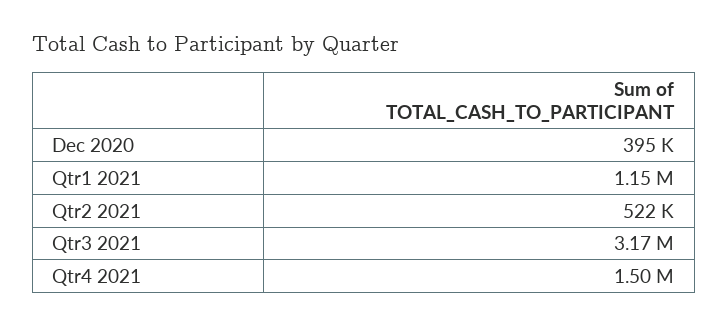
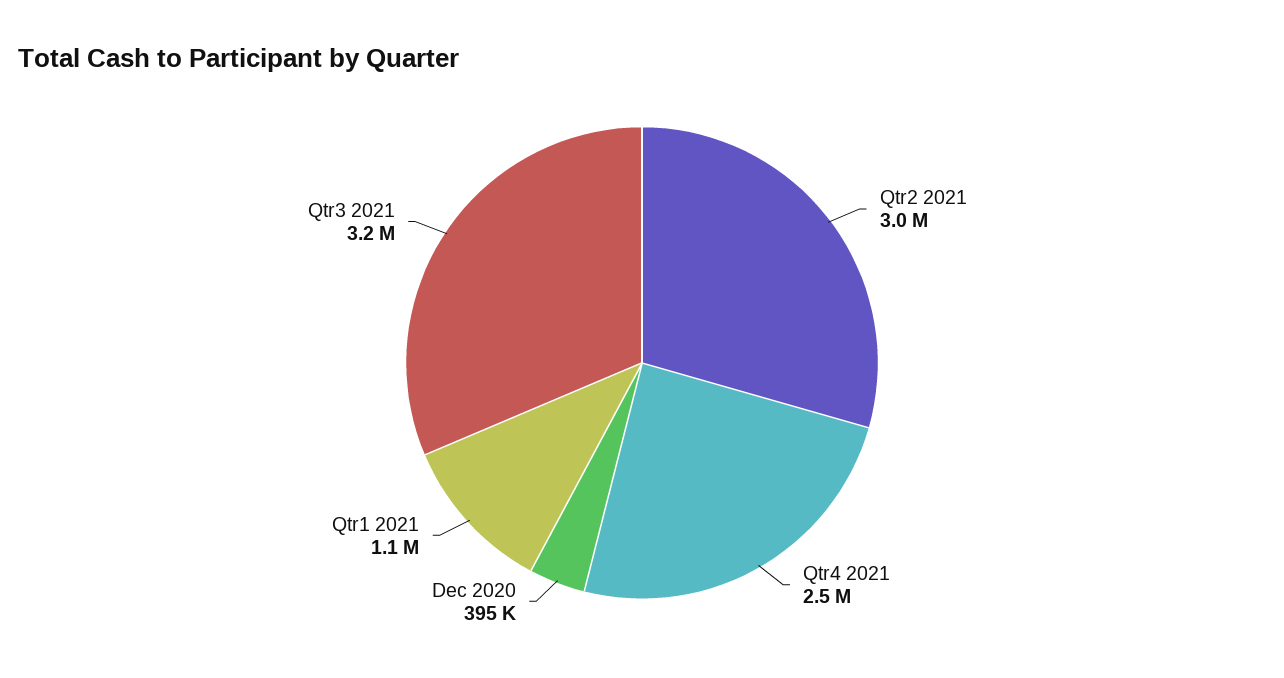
Qtr2 2021: 522000 -> 3000000
Qtr4 2021: 1500000 -> 2500000

